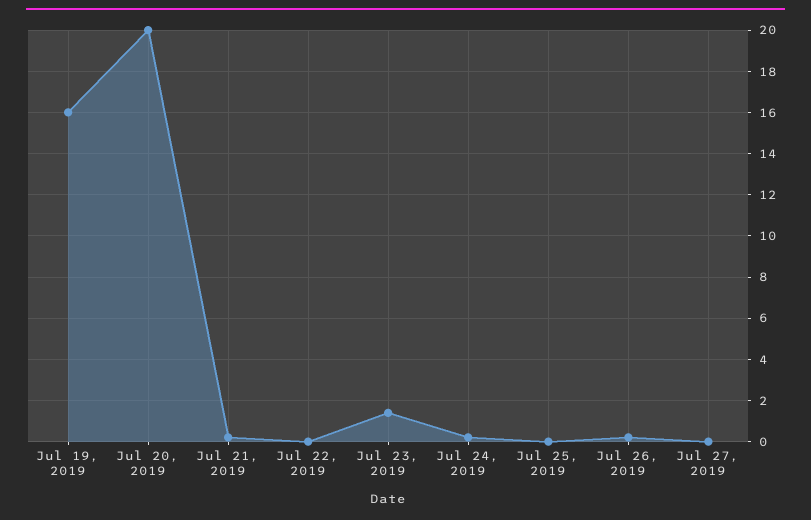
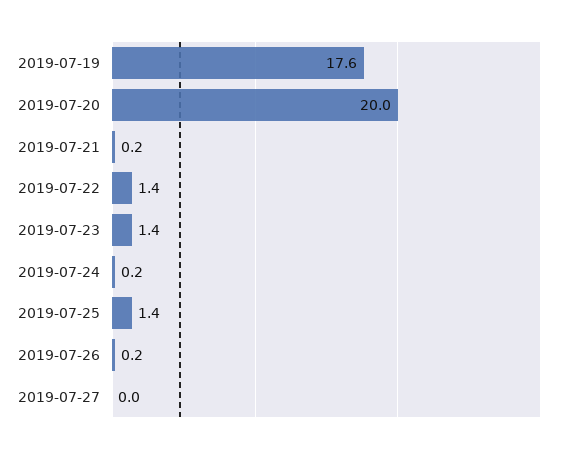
Jul 19, 2019: 16 -> 17.6
Jul 22, 2019: 0 -> 1.4
Jul 25, 2019: 0 -> 1.4

